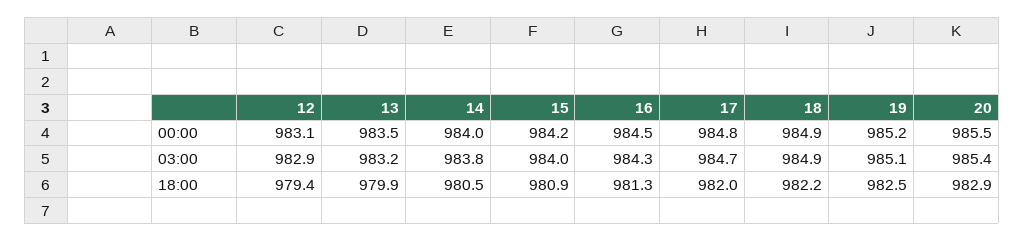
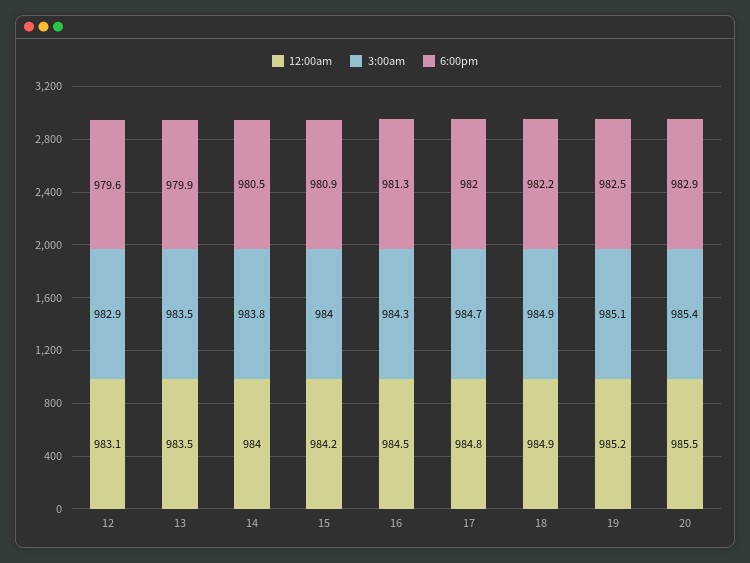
03:00, 13: 983.2 -> 983.5
18:00, 12: 979.4 -> 979.6

